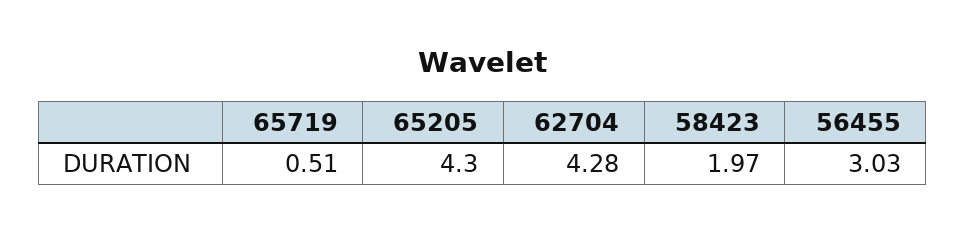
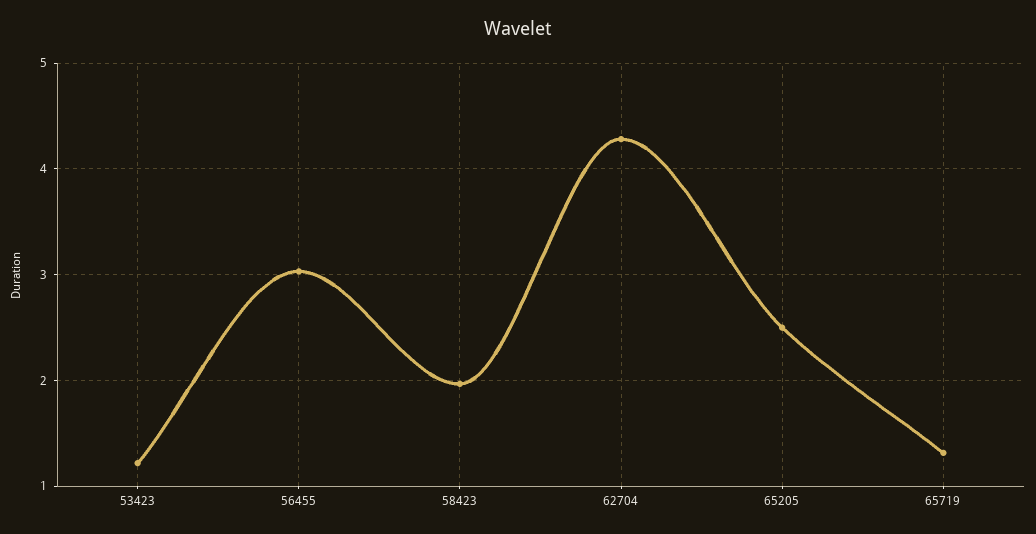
65719: 0.51 -> 1.3
65205: 4.3 -> 2.5
53423: none -> 1.2

